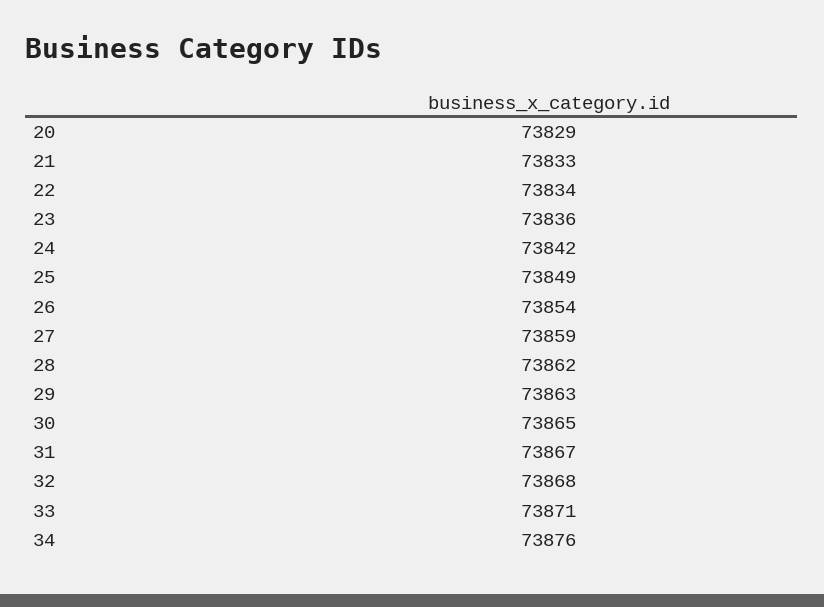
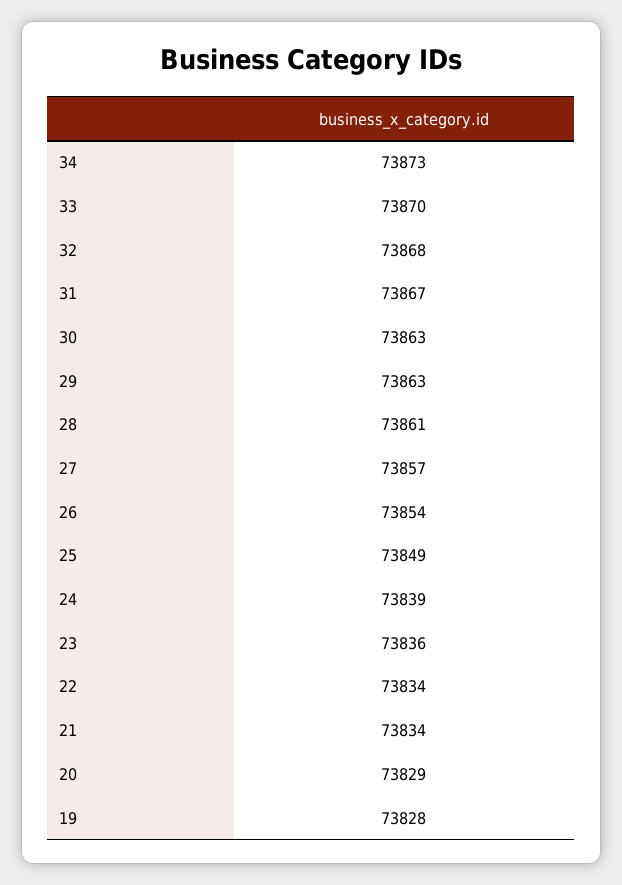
21: 73833 -> 73834
24: 73842 -> 73839
27: 73859 -> 73857
28: 73862 -> 73861
30: 73865 -> 73863
33: 73871 -> 73870
34: 73876 -> 73873
19: none -> 73828

